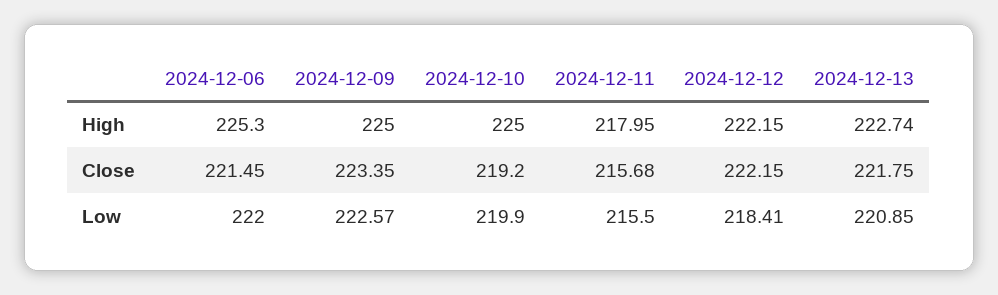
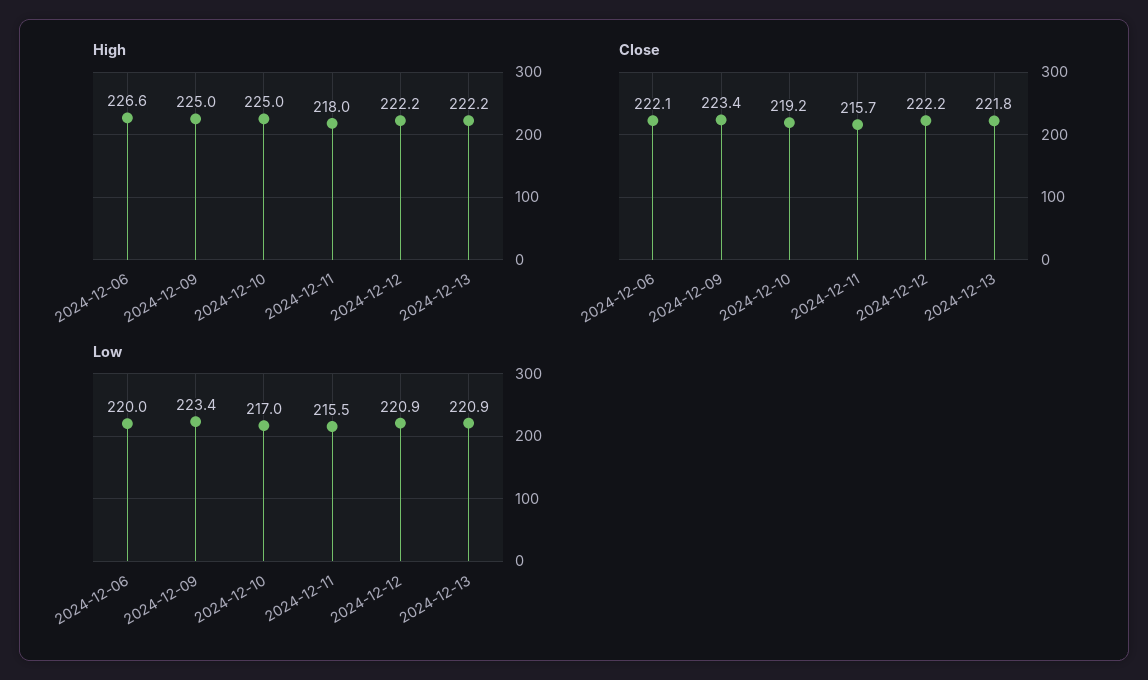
High, 2024-12-06: 225.3 -> 226.6
High, 2024-12-13: 222.74 -> 222.2
Close, 2024-12-06: 221.45 -> 222.1
Low, 2024-12-06: 222 -> 220
Low, 2024-12-09: 222.57 -> 223.4
Low, 2024-12-10: 219.9 -> 217
Low, 2024-12-12: 218.41 -> 220.9

